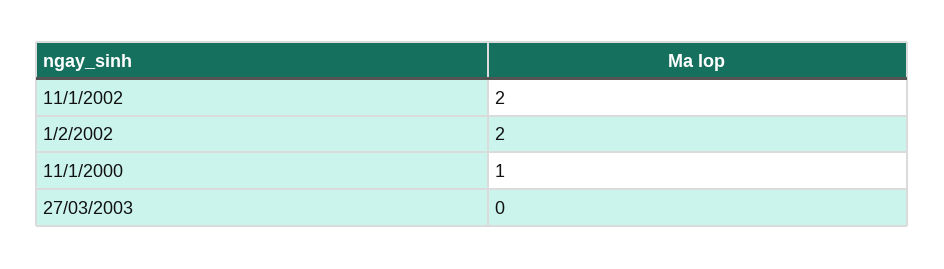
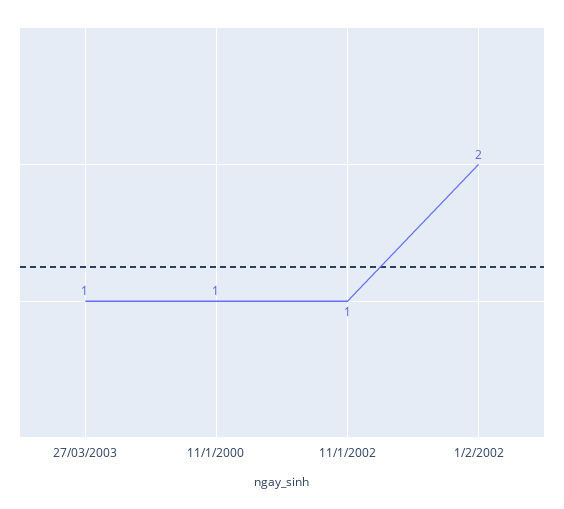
11/1/2002: 2 -> 1
27/03/2003: 0 -> 1

